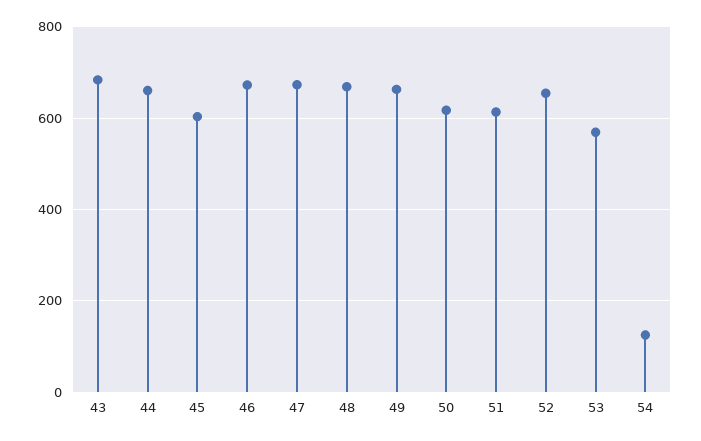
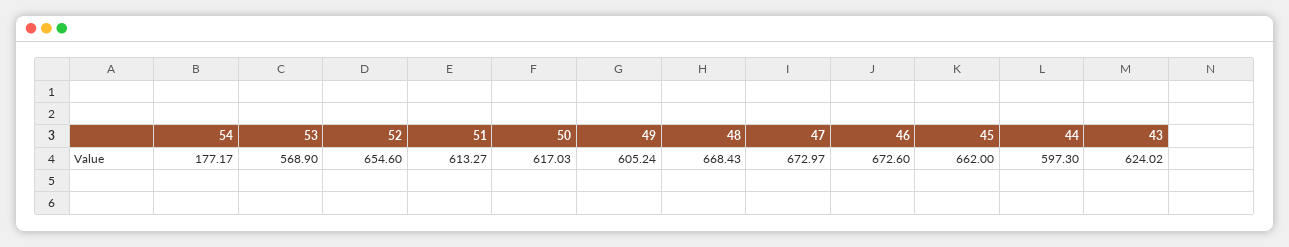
43: 680 -> 624.02
44: 660 -> 597.3
45: 600 -> 662
49: 660 -> 605.24
54: 120 -> 177.17

